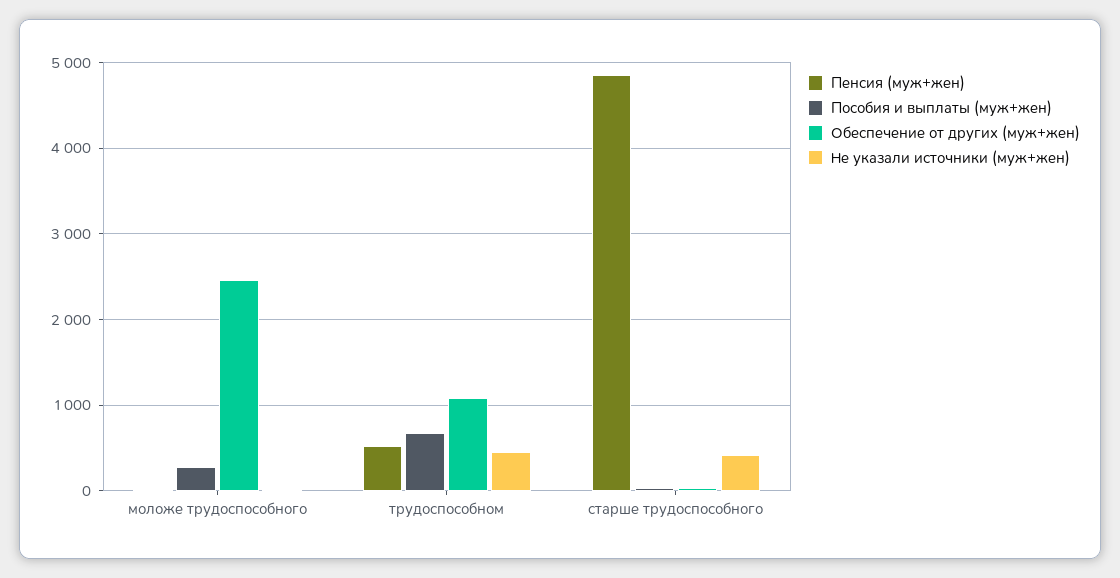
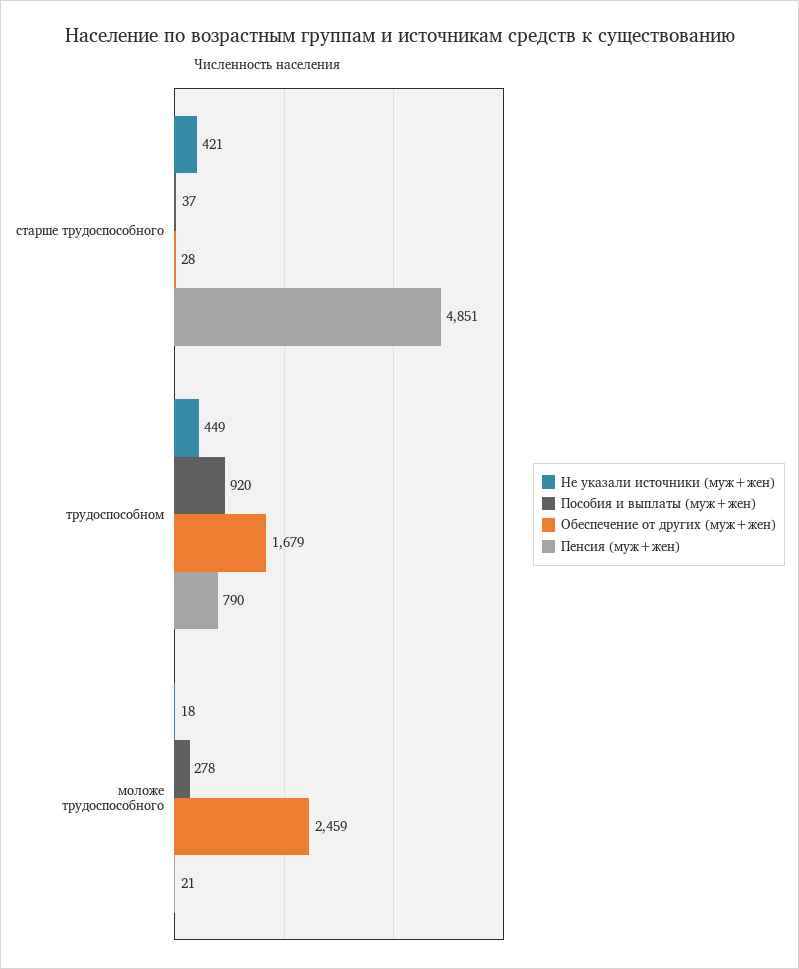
Пенсия (муж+жен), трудоспособном: 500 -> 790
Пособия и выплаты (муж+жен), трудоспособном: 700 -> 920
Обеспечение от других (муж+жен), трудоспособном: 1100 -> 1679

